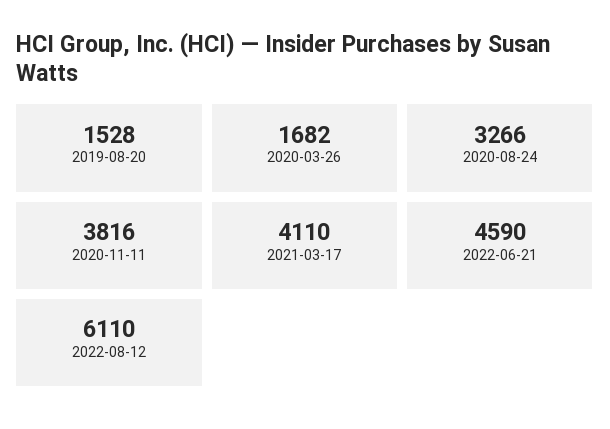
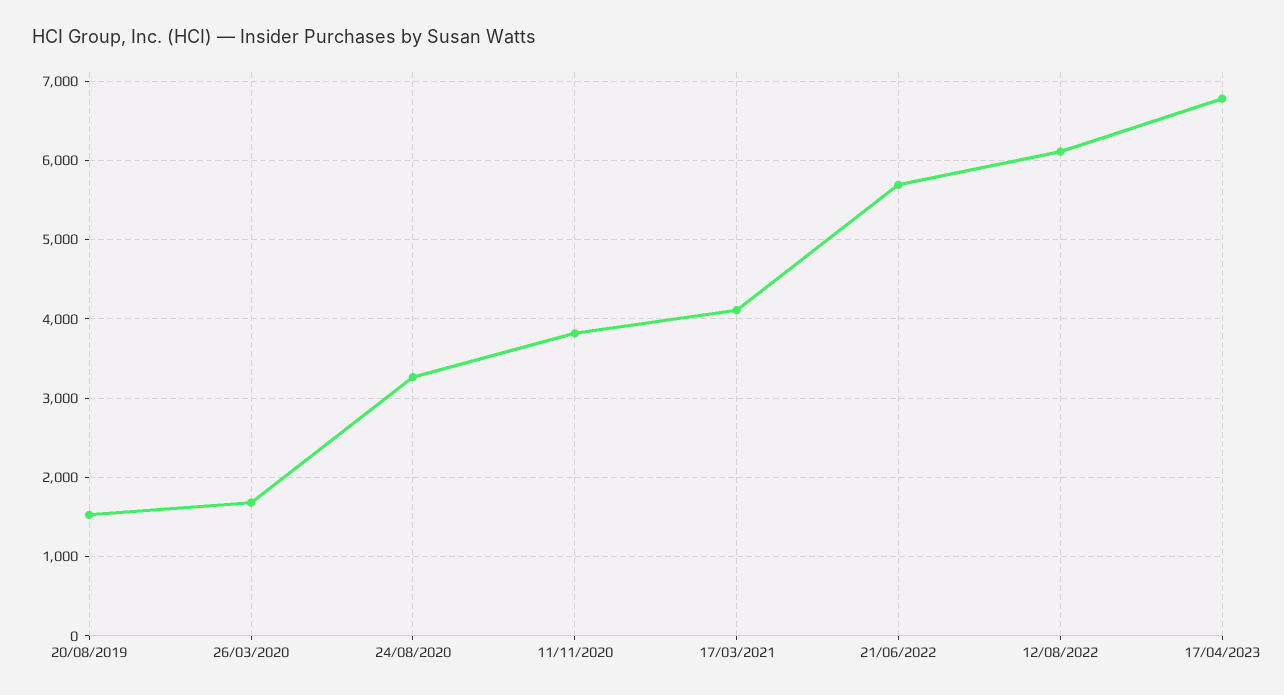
2022-06-21: 4590 -> 5700
17/04/2023: none -> 6800

